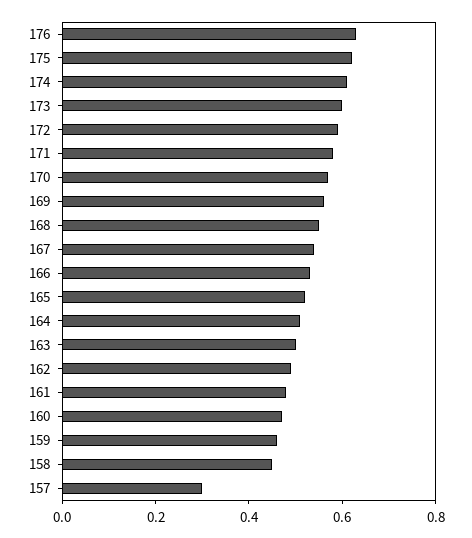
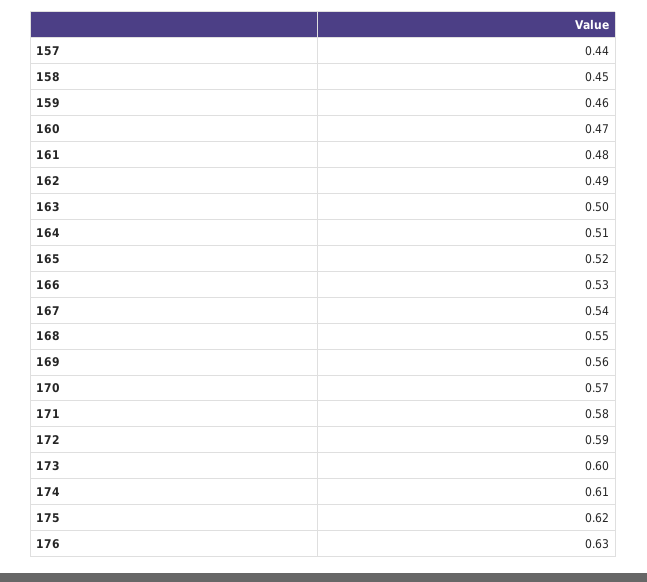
157: 0.3 -> 0.44

